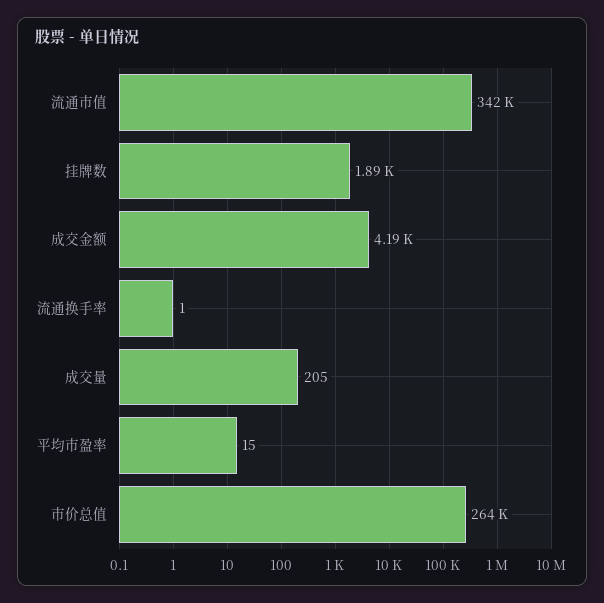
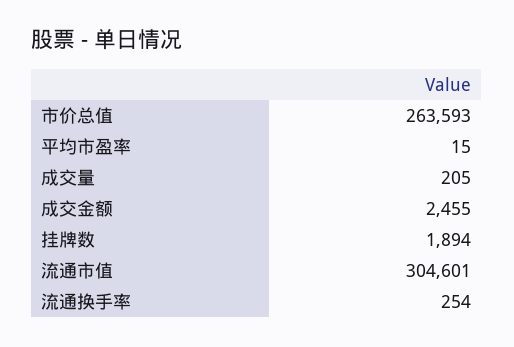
流通市值: 342000 -> 304601
成交金额: 4190 -> 2455
流通换手率: 1 -> 254

